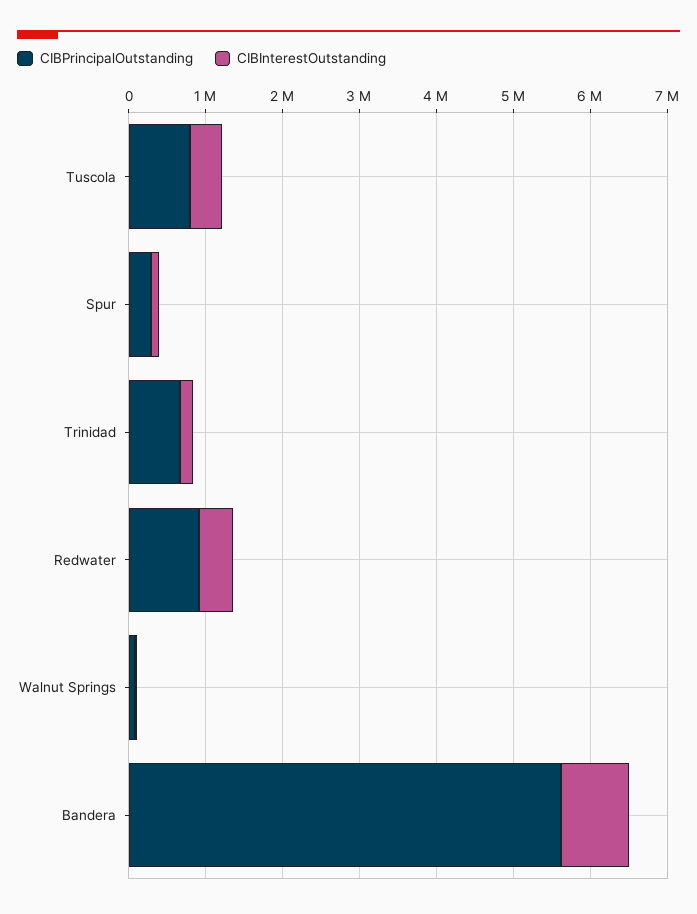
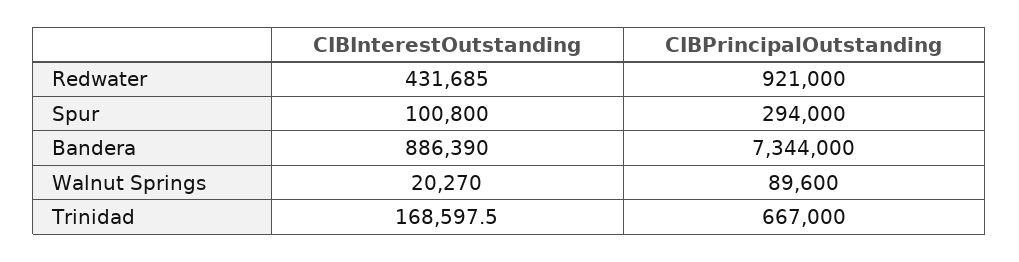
CIBPrincipalOutstanding, Tuscola: 800000 -> none
CIBInterestOutstanding, Tuscola: 400000 -> none
CIBPrincipalOutstanding, Bandera: 5600000 -> 7344000

